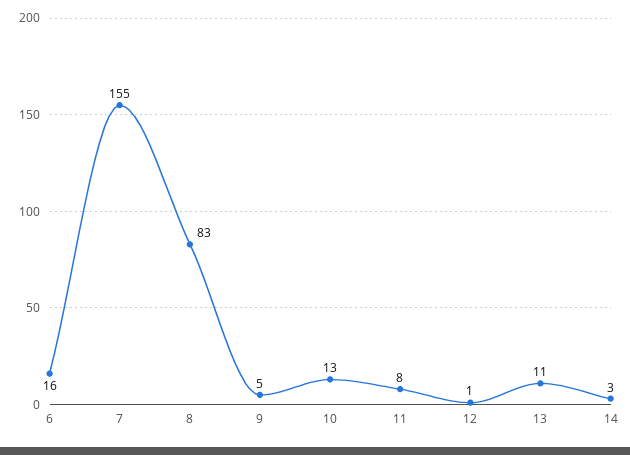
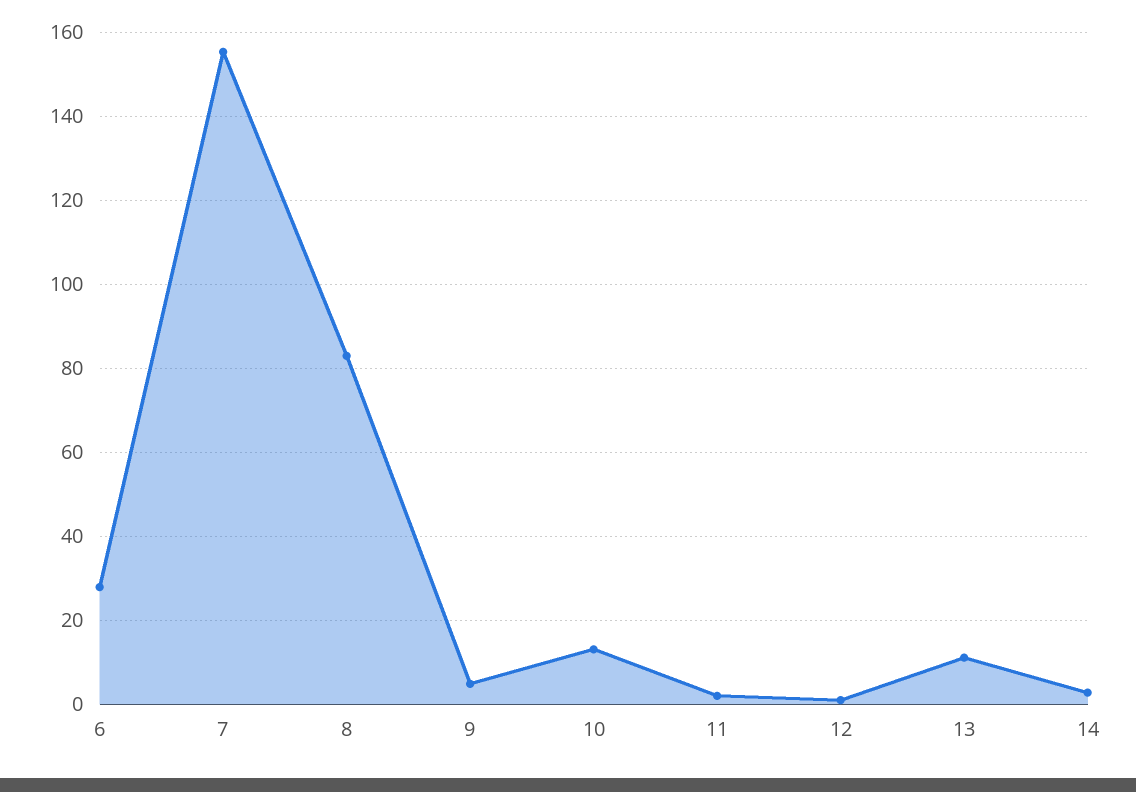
6: 16 -> 28
11: 8 -> 2

